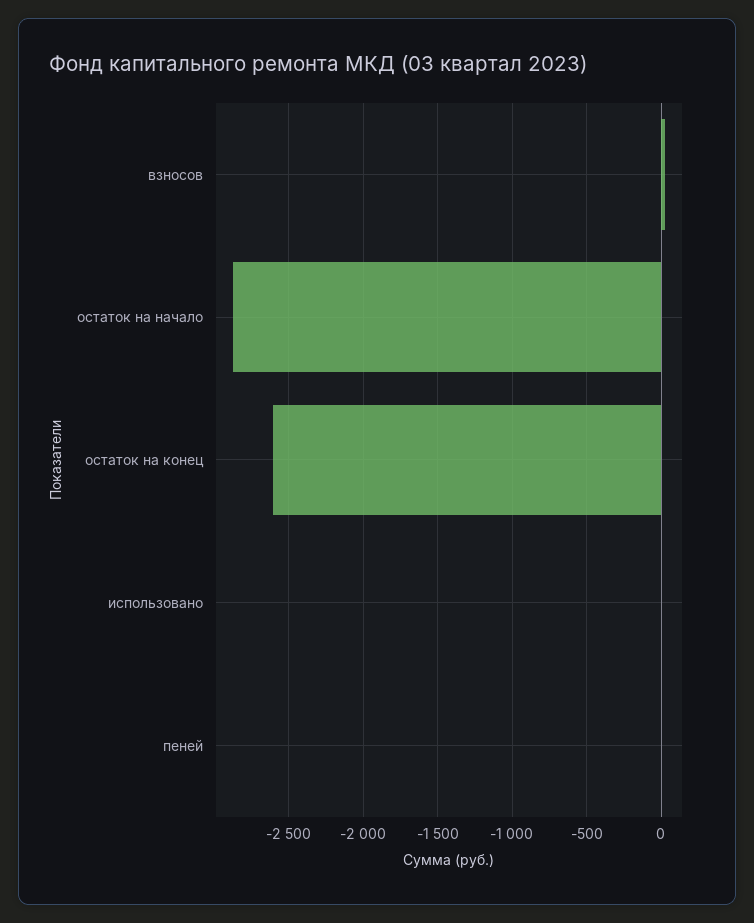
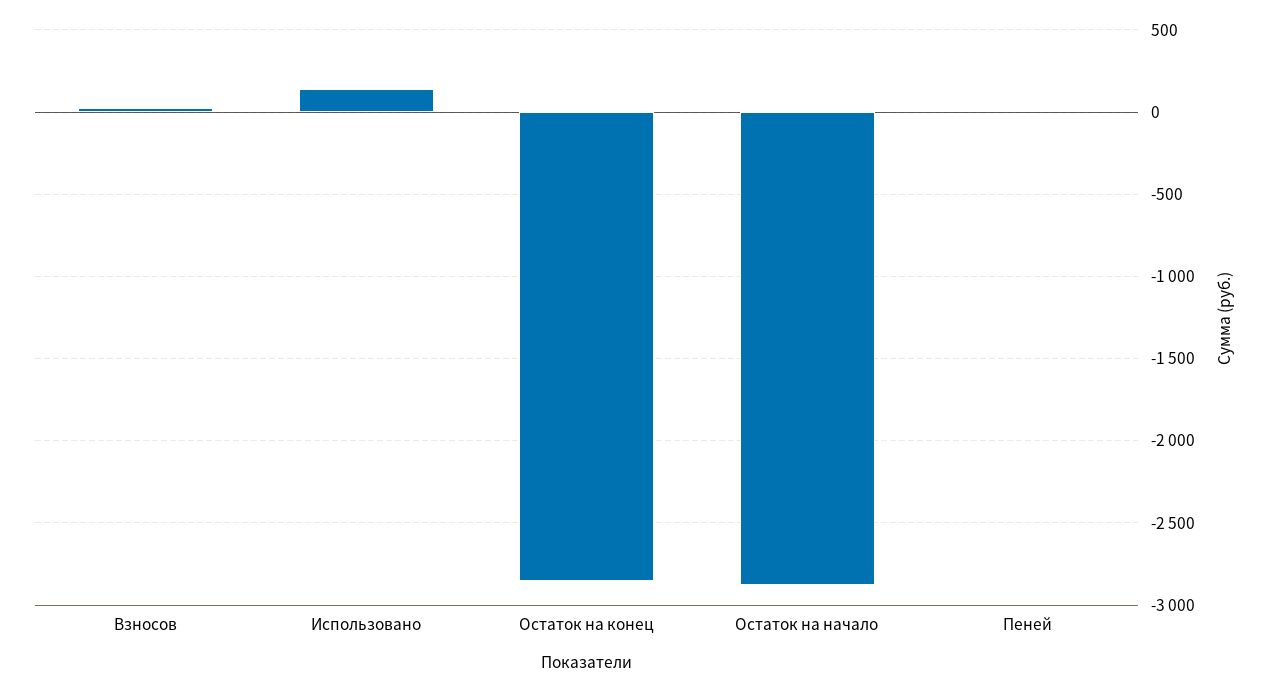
остаток на конец: -2600 -> -2850
использовано: 0 -> 150

